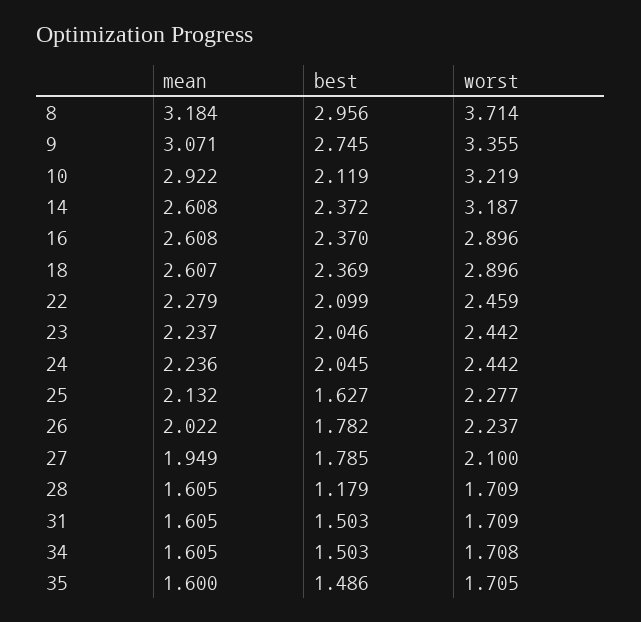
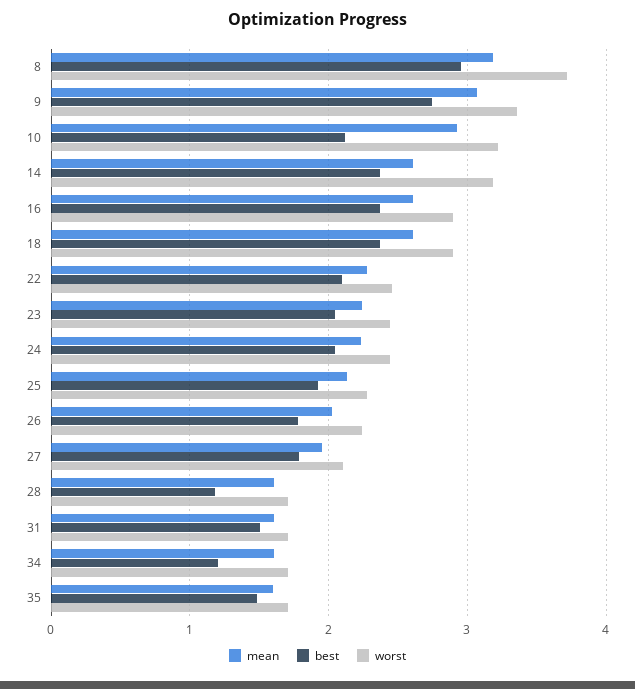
best, 25: 1.627 -> 1.9
best, 34: 1.503 -> 1.2

